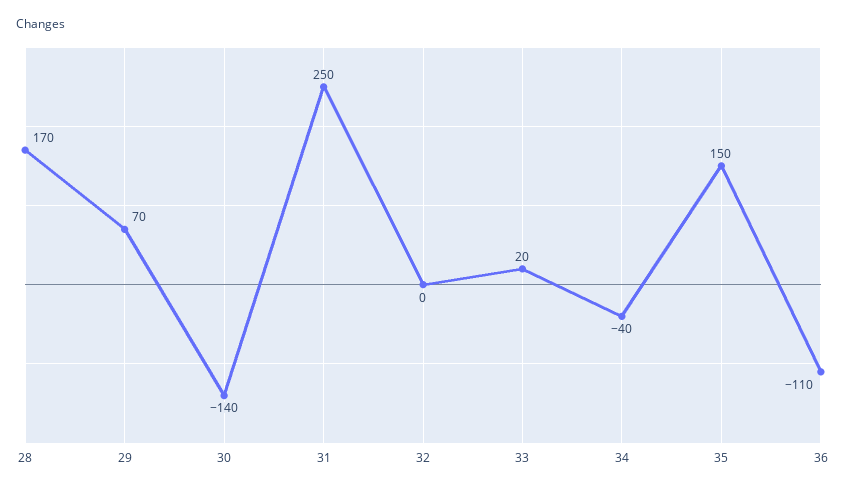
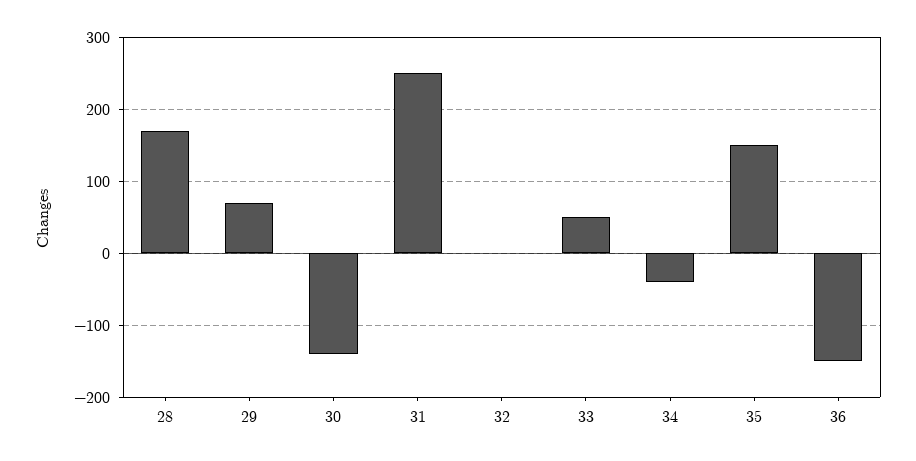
33: 20 -> 50
36: -110 -> -150

